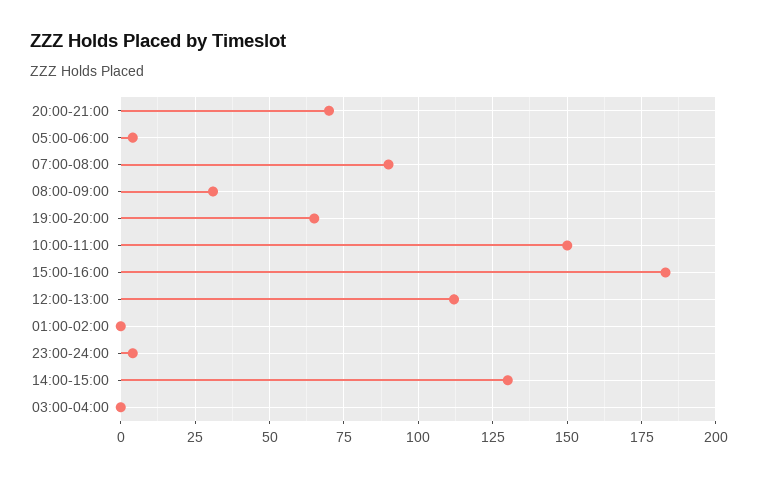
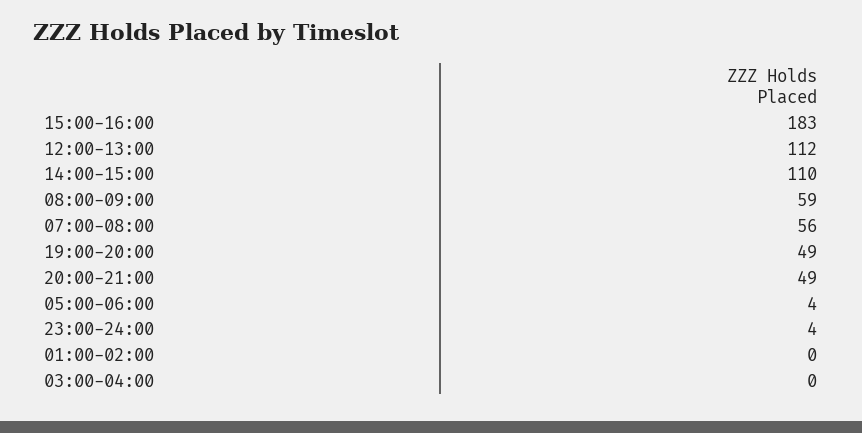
20:00-21:00: 70 -> 49
07:00-08:00: 90 -> 56
08:00-09:00: 30 -> 59
19:00-20:00: 65 -> 49
10:00-11:00: 150 -> none
14:00-15:00: 130 -> 110

